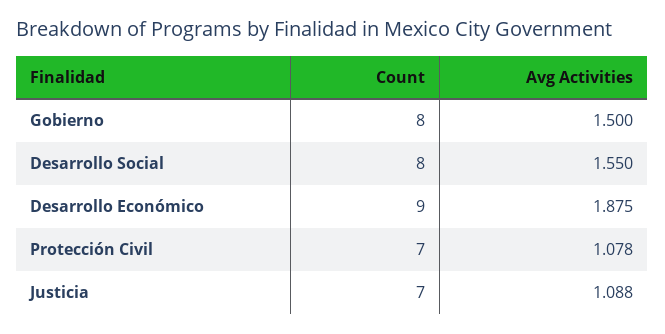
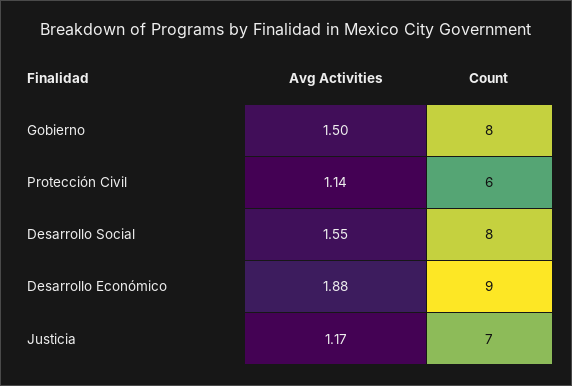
Count, Protección Civil: 7 -> 6
Avg Activities, Protección Civil: 1.078 -> 1.14
Avg Activities, Justicia: 1.088 -> 1.17

